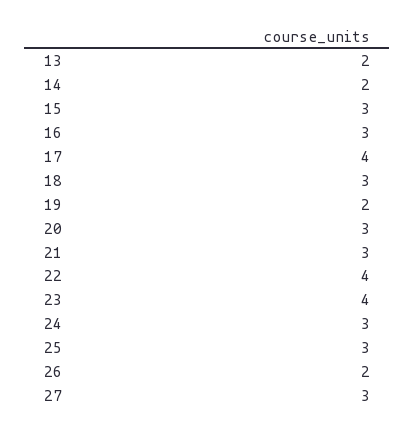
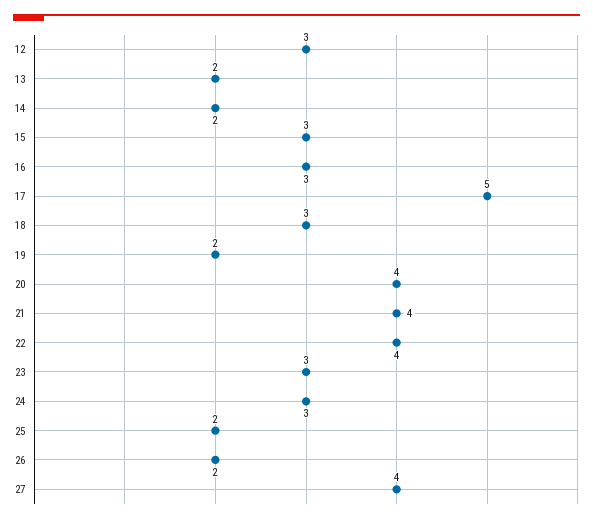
17: 4 -> 5
20: 3 -> 4
21: 3 -> 4
23: 4 -> 3
25: 3 -> 2
27: 3 -> 4
12: none -> 3

